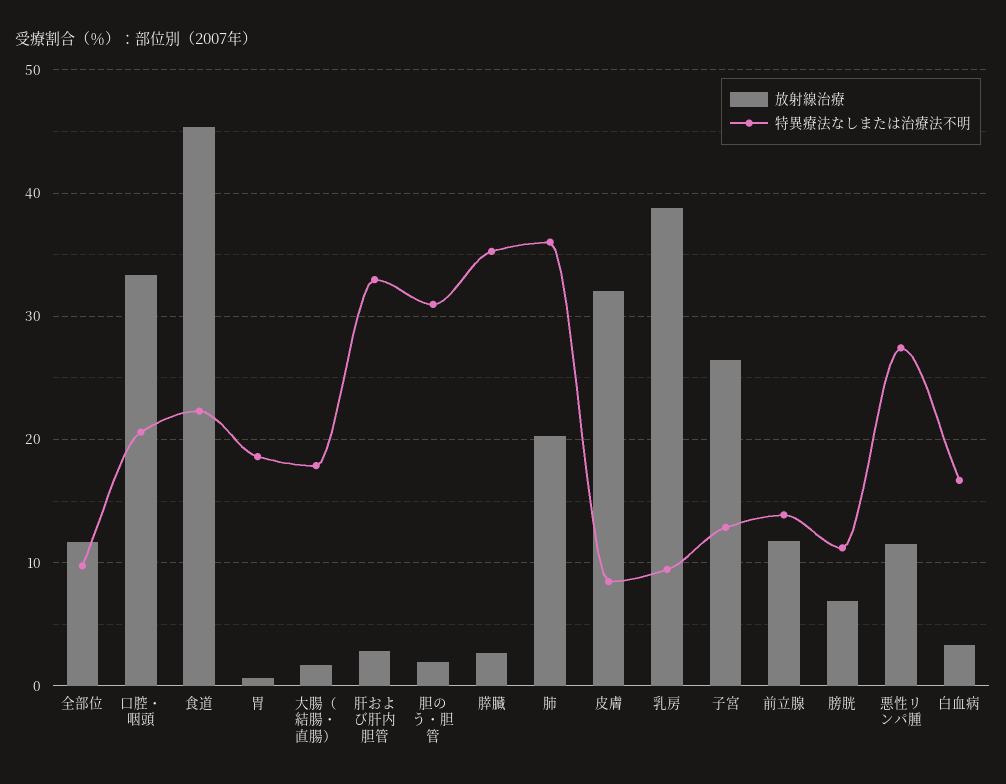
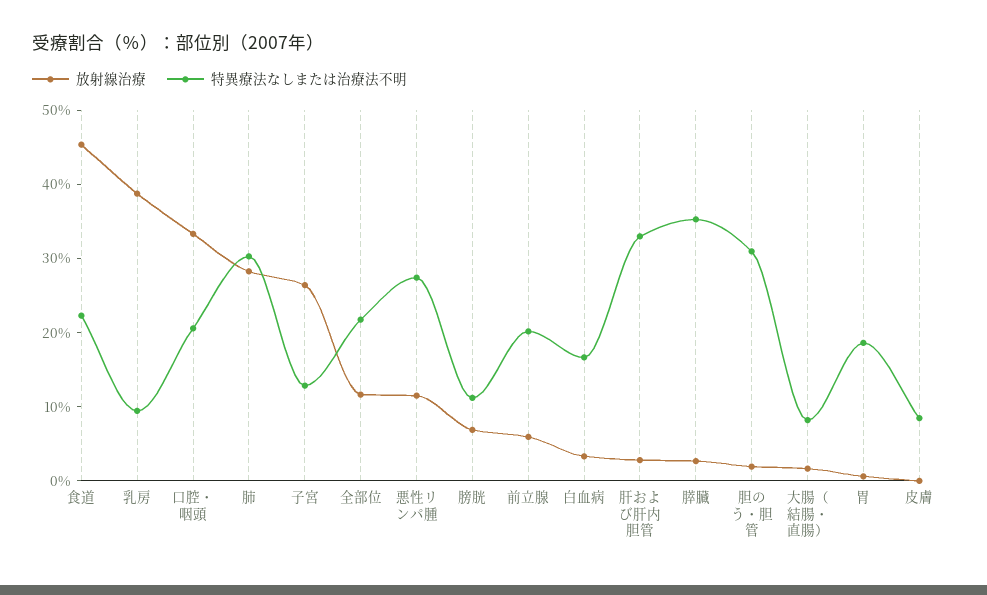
特異療法なしまたは治療法不明, 全部位: 10 -> 22
特異療法なしまたは治療法不明, 大腸（結腸・直腸）: 18 -> 8
放射線治療, 肺: 20 -> 28
特異療法なしまたは治療法不明, 肺: 36 -> 30
放射線治療, 皮膚: 32 -> 0
放射線治療, 前立腺: 12 -> 6
特異療法なしまたは治療法不明, 前立腺: 14 -> 20

